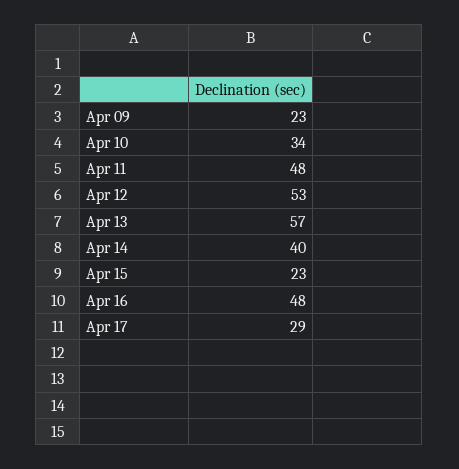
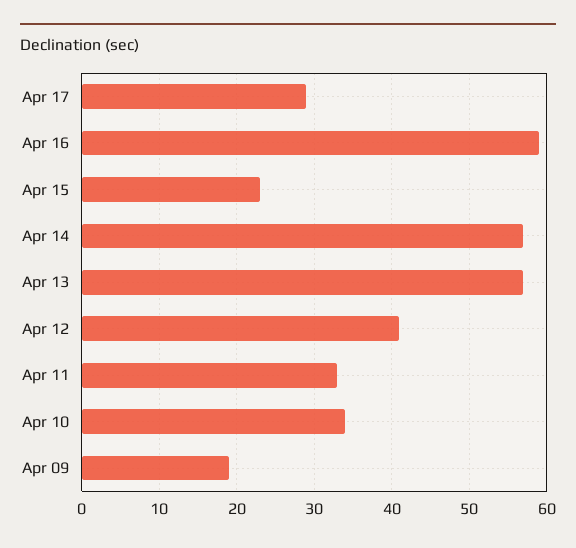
Apr 09: 23 -> 19
Apr 11: 48 -> 33
Apr 12: 53 -> 41
Apr 14: 40 -> 57
Apr 16: 48 -> 59

